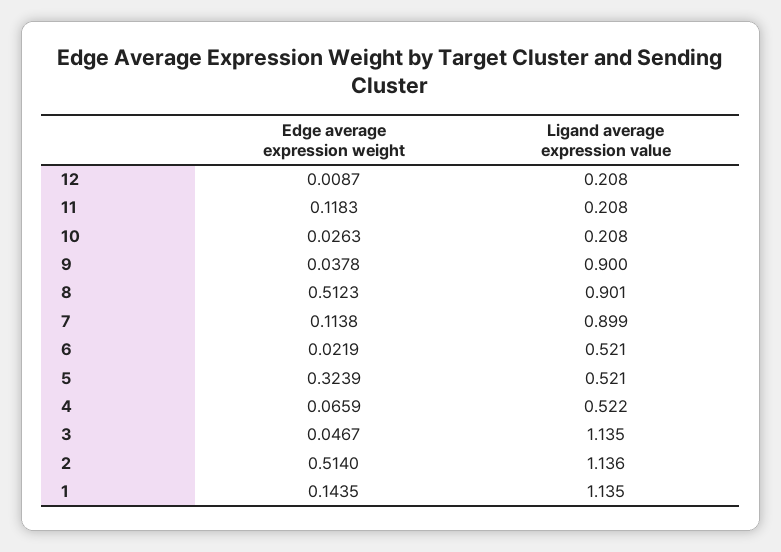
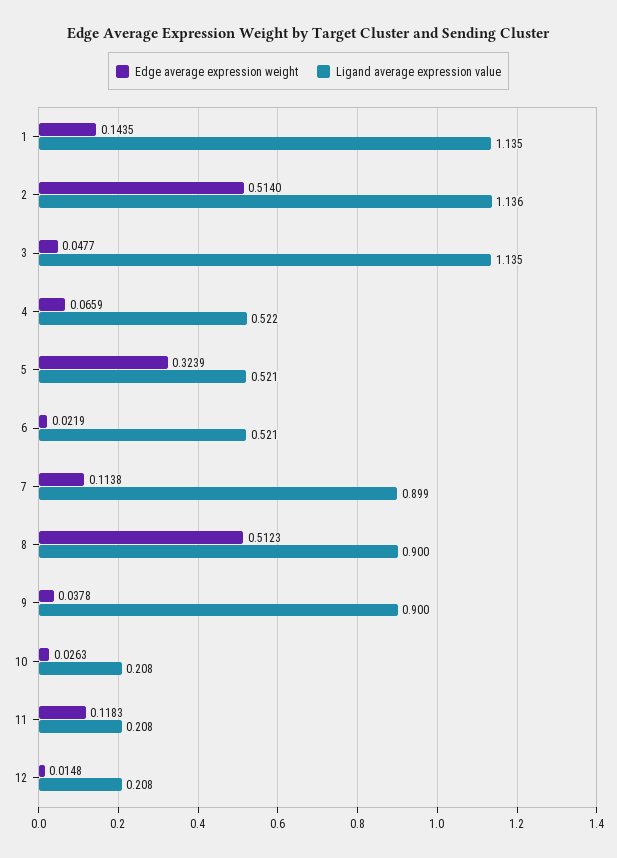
Edge average expression weight, 12: 0.0087 -> 0.0148
Ligand average expression value, 8: 0.901 -> 0.9
Edge average expression weight, 3: 0.0467 -> 0.0477

